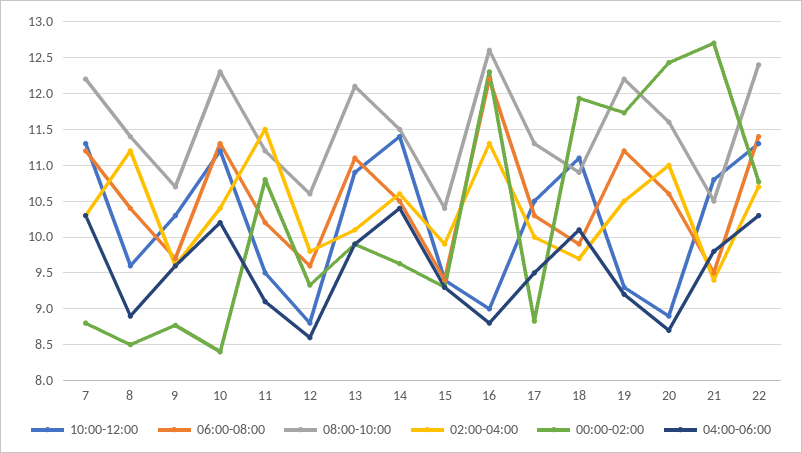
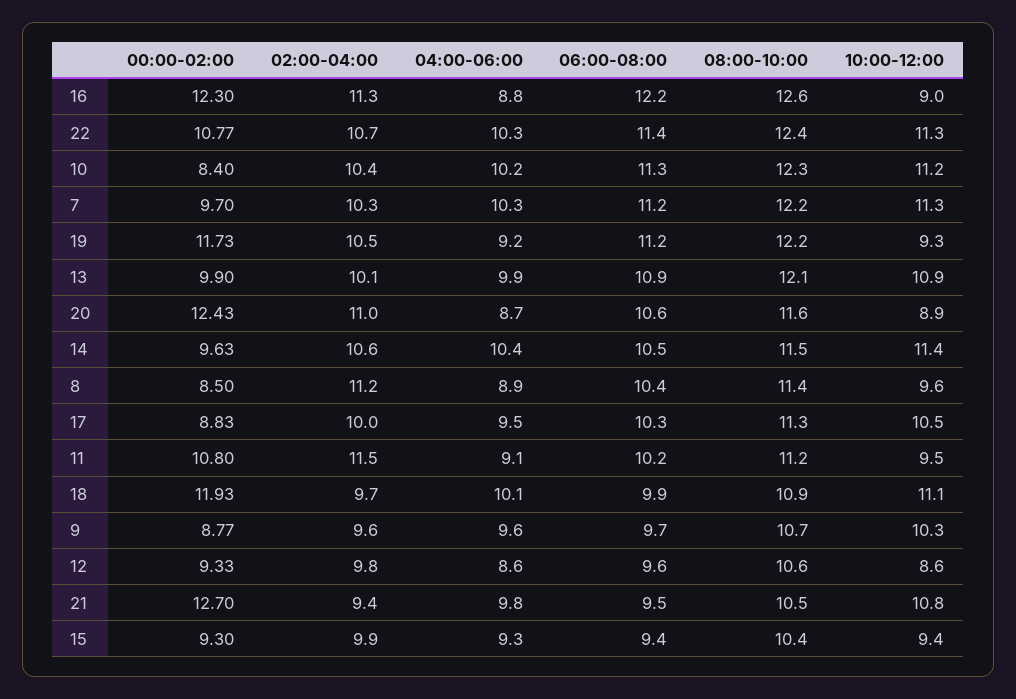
00:00-02:00, 7: 8.8 -> 9.7
10:00-12:00, 12: 8.8 -> 8.6
06:00-08:00, 13: 11.1 -> 10.9

